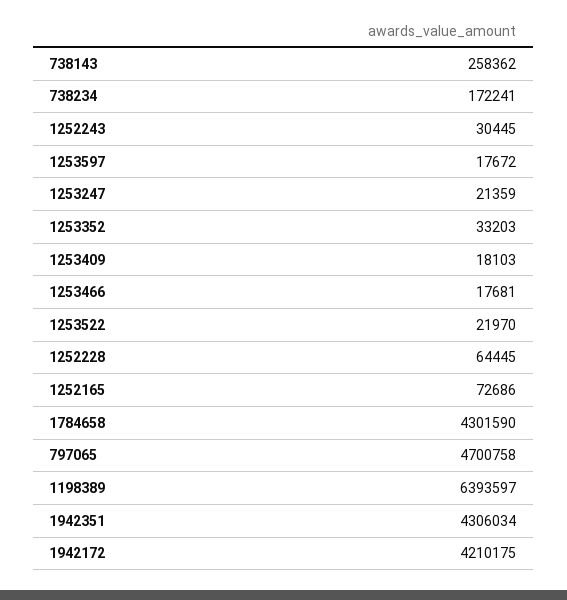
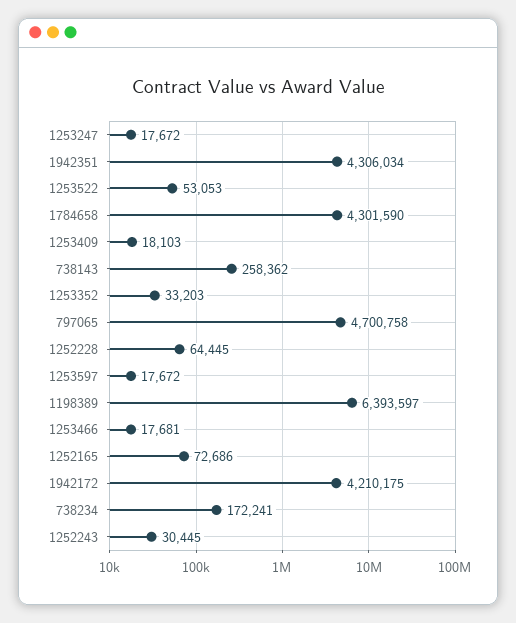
1253247: 21359 -> 17672
1253522: 21970 -> 53053

